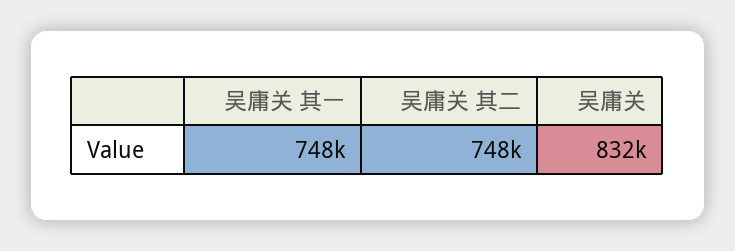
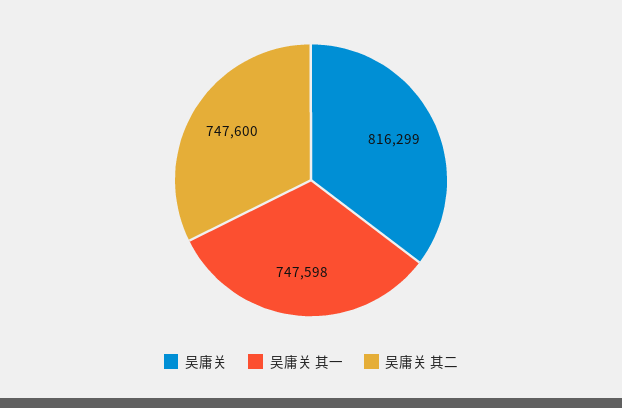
吴庸关: 832000 -> 816299

